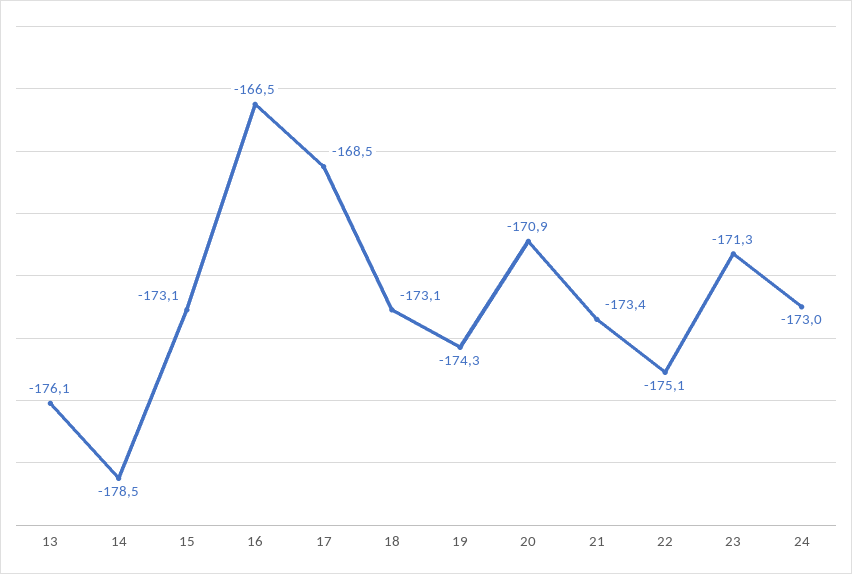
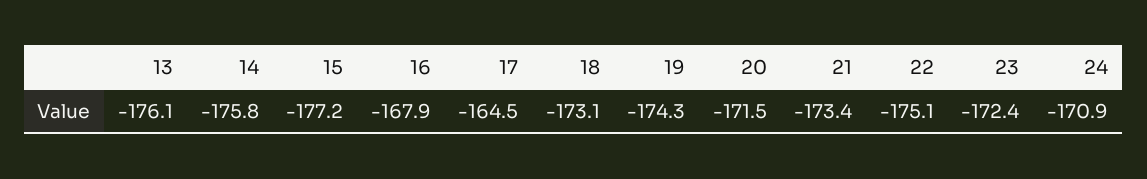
14: -178.5 -> -175.8
15: -173.1 -> -177.2
16: -166.5 -> -167.9
17: -168.5 -> -164.5
20: -170.9 -> -171.5
23: -171.3 -> -172.4
24: -173 -> -170.9

